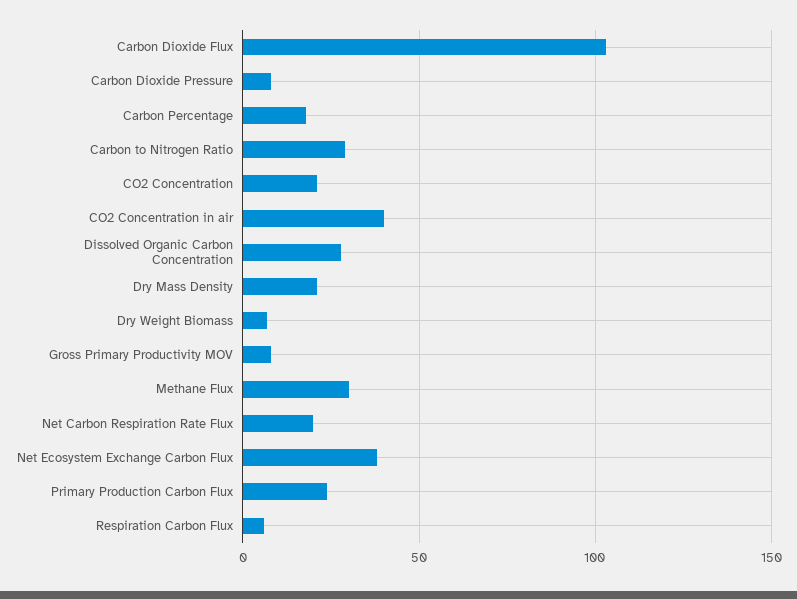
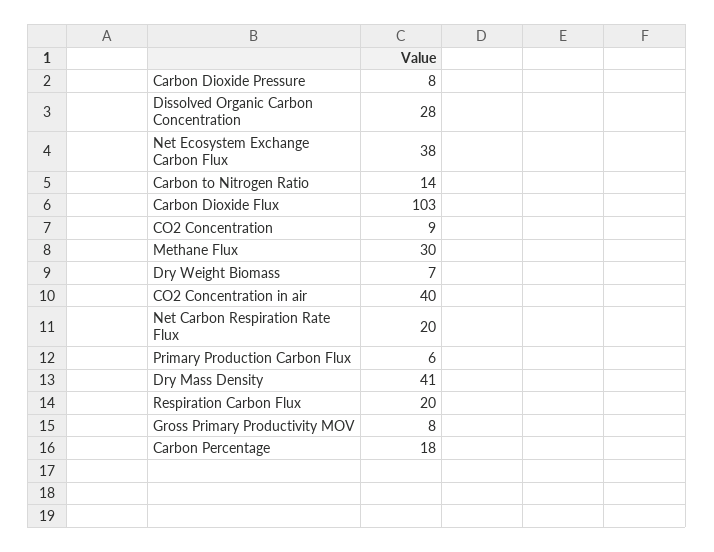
Carbon to Nitrogen Ratio: 30 -> 14
CO2 Concentration: 20 -> 9
Dry Mass Density: 20 -> 41
Primary Production Carbon Flux: 25 -> 6
Respiration Carbon Flux: 5 -> 20

